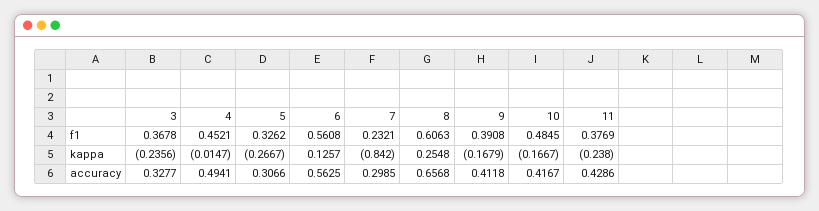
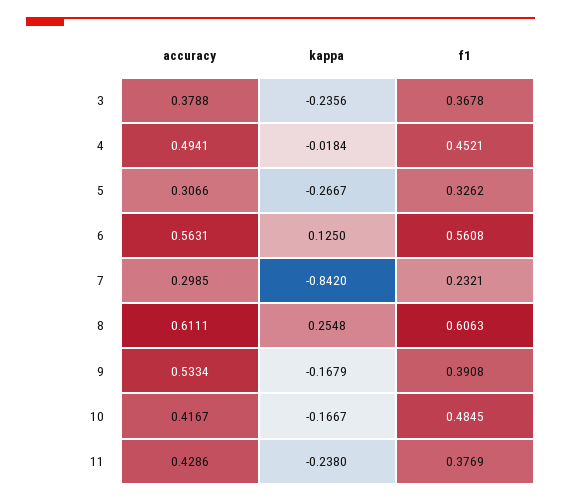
4, kappa: -0.0147 -> -0.0184
6, kappa: 0.1257 -> 0.125
3, accuracy: 0.3277 -> 0.3788
6, accuracy: 0.5625 -> 0.5631
8, accuracy: 0.6568 -> 0.6111
9, accuracy: 0.4118 -> 0.5334

